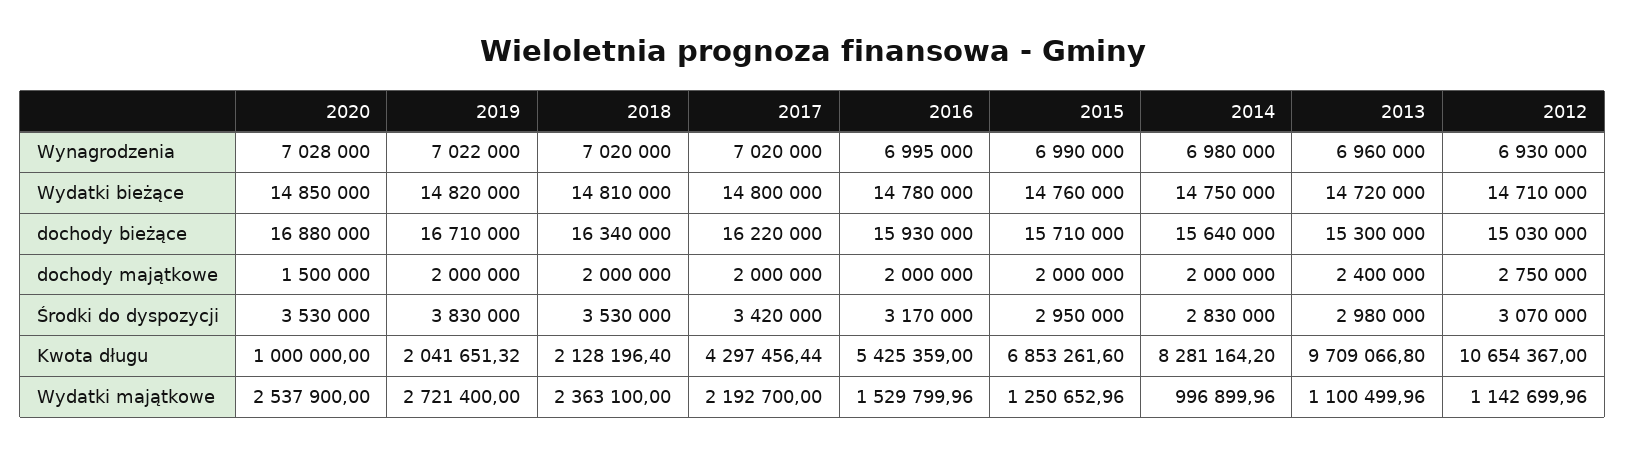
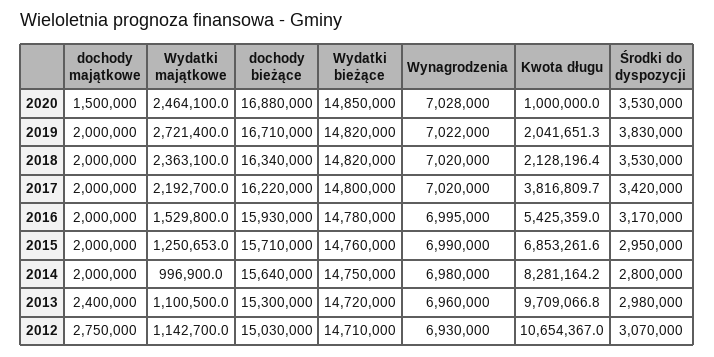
2018, Wydatki bieżące: 14810000 -> 14820000
2014, Środki do dyspozycji: 2830000 -> 2800000
2017, Kwota długu: 4297456.44 -> 3816809.7
2020, Wydatki majątkowe: 2537900 -> 2464100

